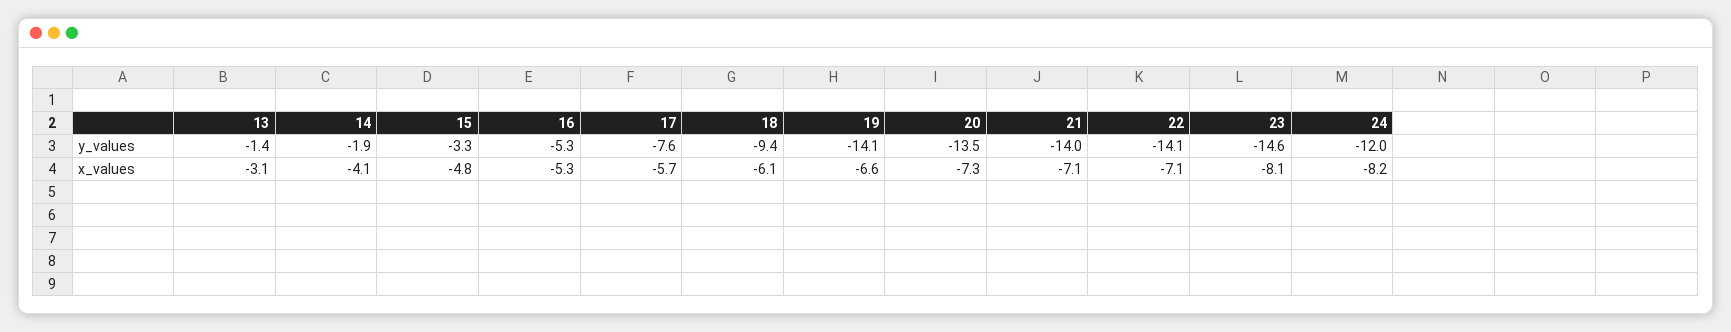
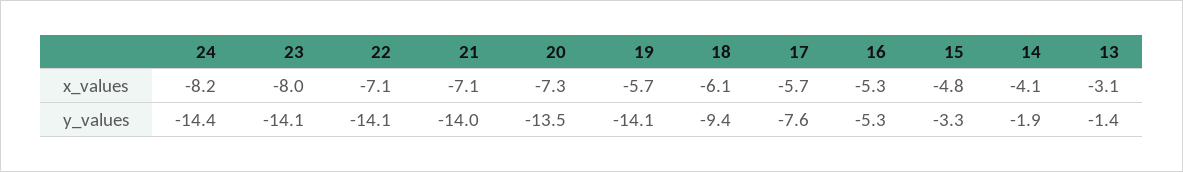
23, y_values: -14.6 -> -14.1
24, y_values: -12 -> -14.4
19, x_values: -6.6 -> -5.7
23, x_values: -8.1 -> -8

